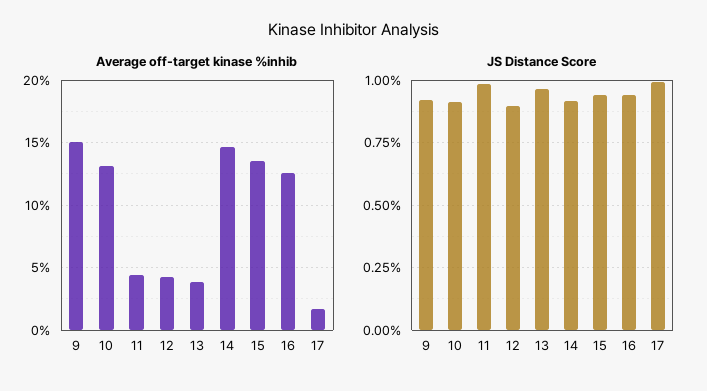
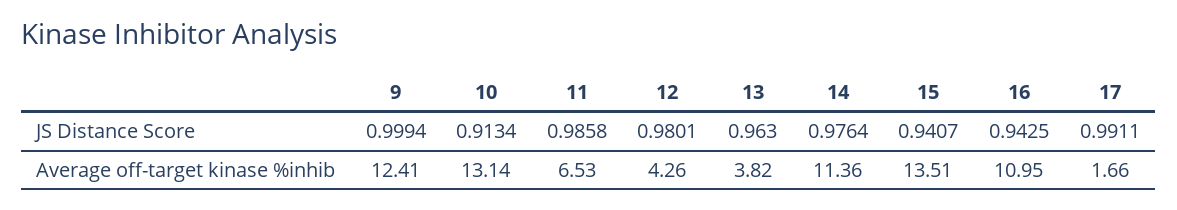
Average off-target kinase %inhib, 9: 15 -> 12.41
Average off-target kinase %inhib, 11: 4.5 -> 6.53
Average off-target kinase %inhib, 14: 14.5 -> 11.36
Average off-target kinase %inhib, 16: 12.5 -> 10.95
JS Distance Score, 9: 0.925 -> 0.9994
JS Distance Score, 12: 0.9 -> 0.9801
JS Distance Score, 14: 0.925 -> 0.9764

